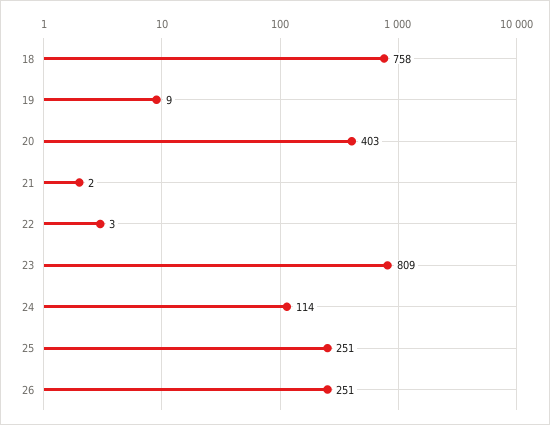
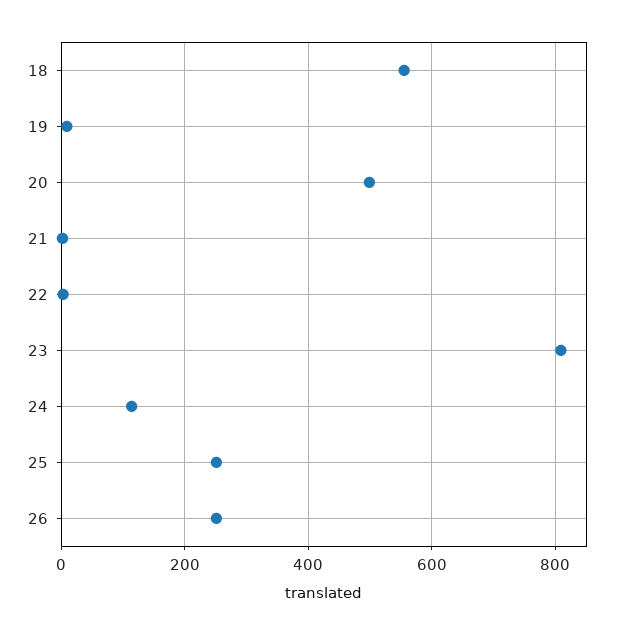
18: 758 -> 560
20: 403 -> 500

